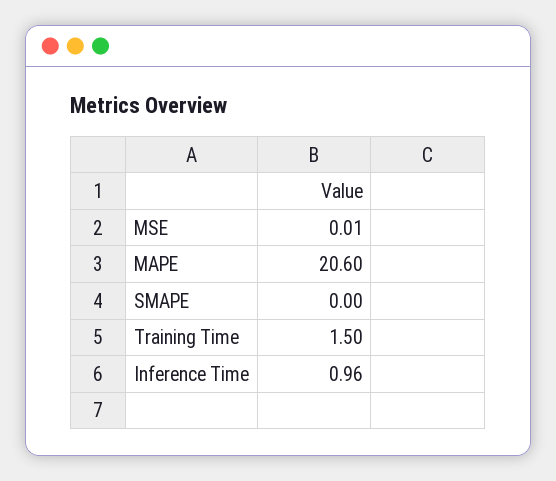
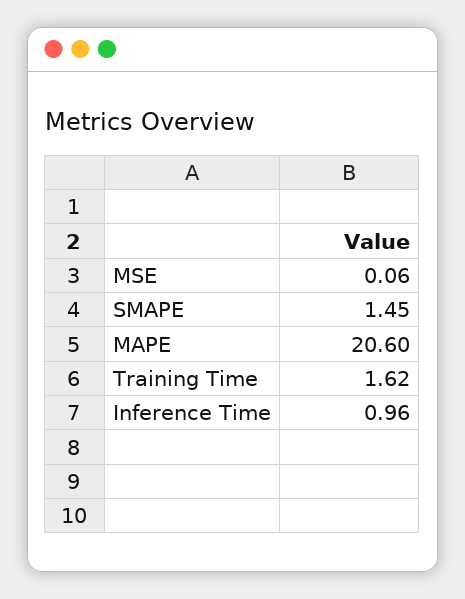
MSE: 0.01 -> 0.06
SMAPE: 0 -> 1.45
Training Time: 1.5 -> 1.62

